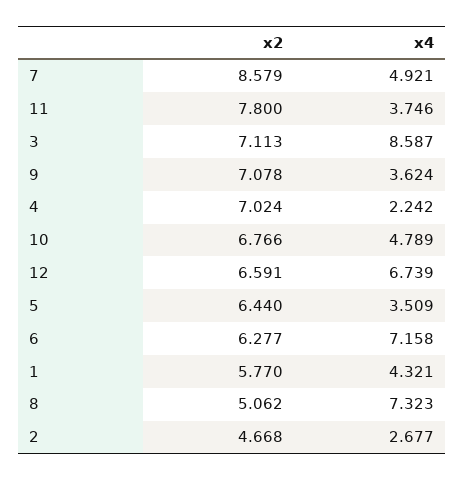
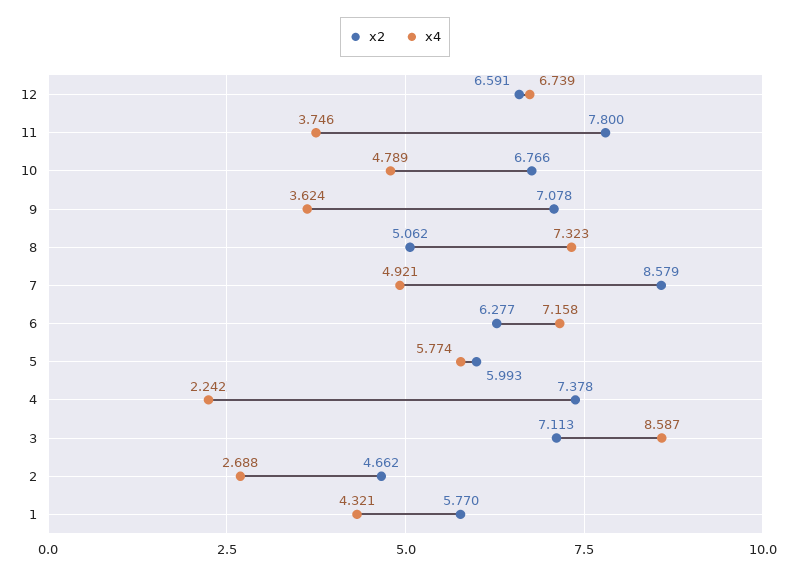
x2, 4: 7.024 -> 7.378
x2, 5: 6.44 -> 5.993
x4, 5: 3.509 -> 5.774
x2, 2: 4.668 -> 4.662
x4, 2: 2.677 -> 2.688

